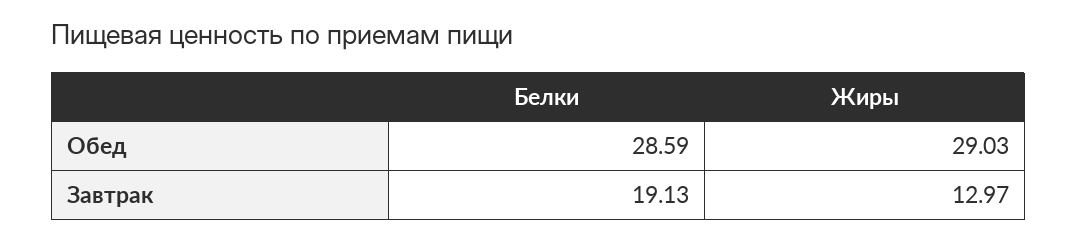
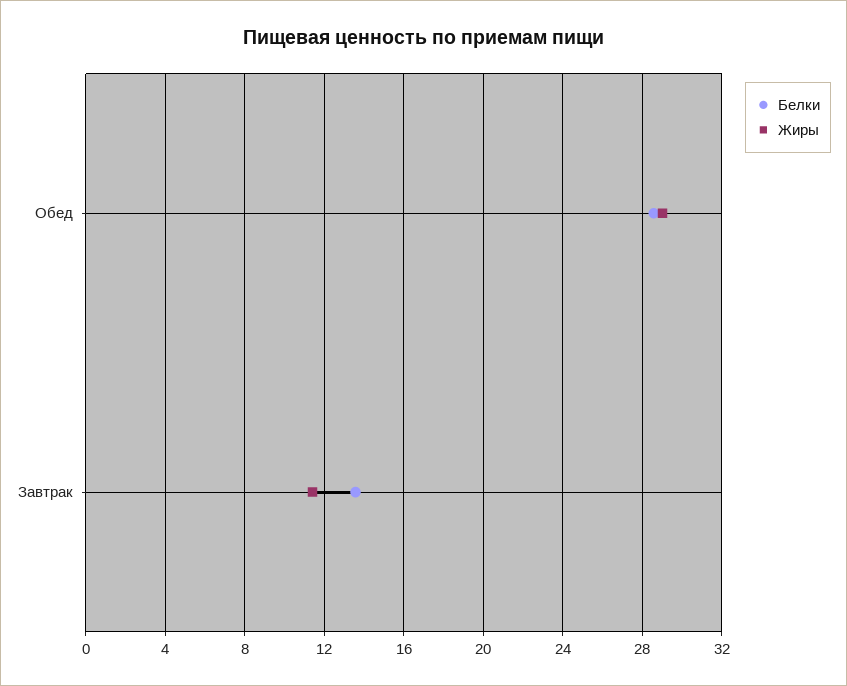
Белки, Завтрак: 19.13 -> 13.5
Жиры, Завтрак: 12.97 -> 11.5

